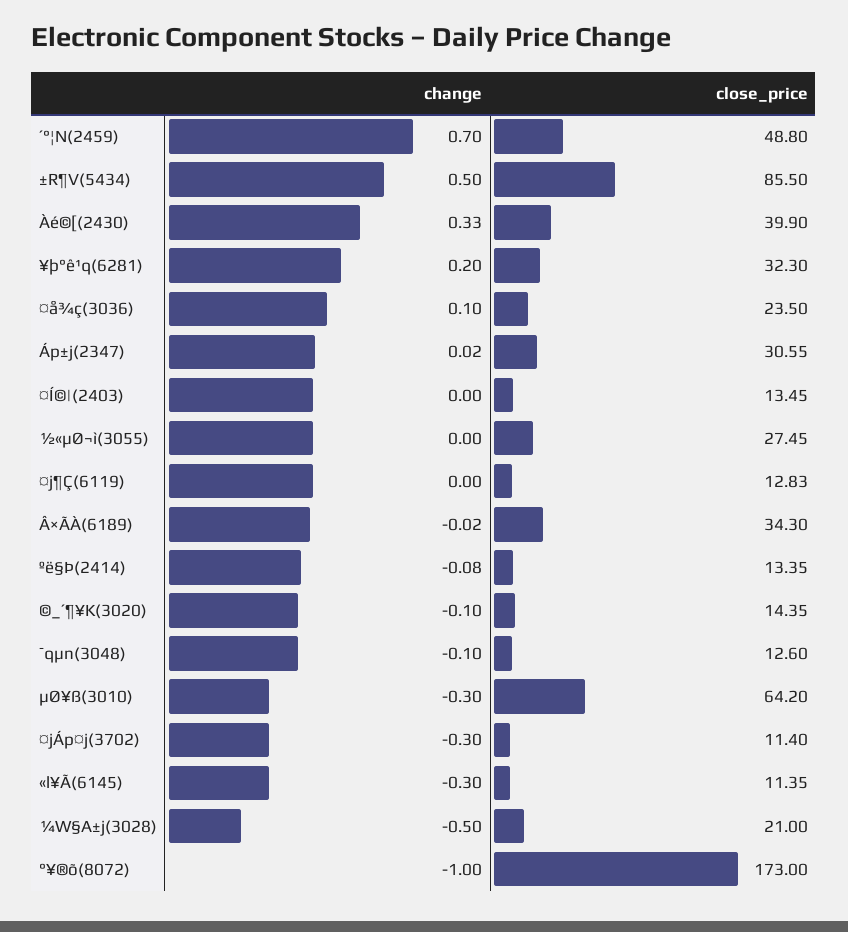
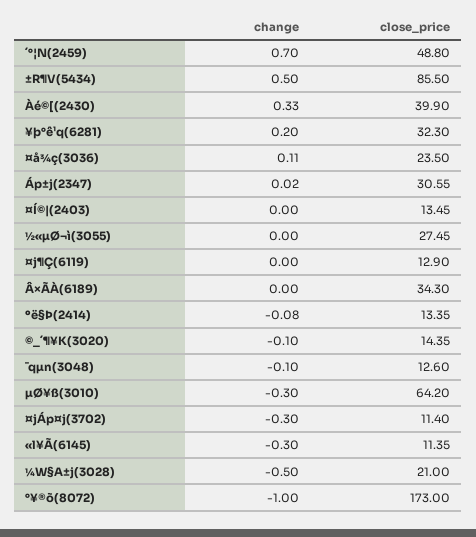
change, ¤å¾ç(3036): 0.1 -> 0.11
close_price, ¤j¶Ç(6119): 12.83 -> 12.9
change, Â×ÃÀ(6189): -0.02 -> 0

